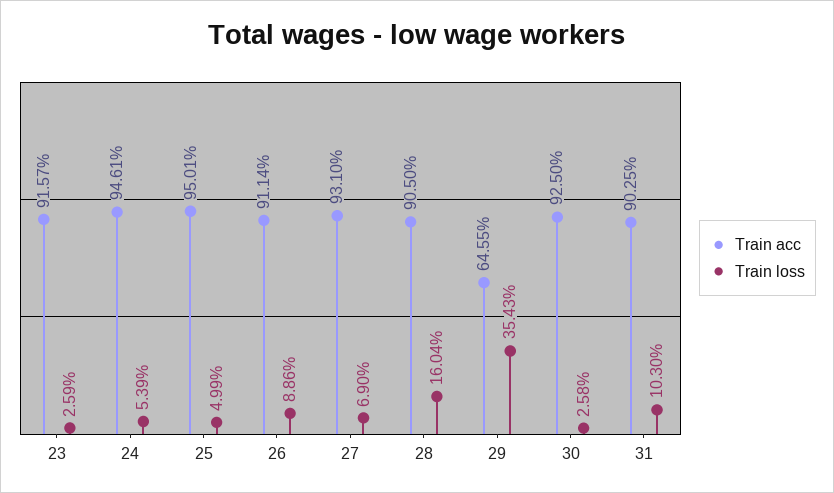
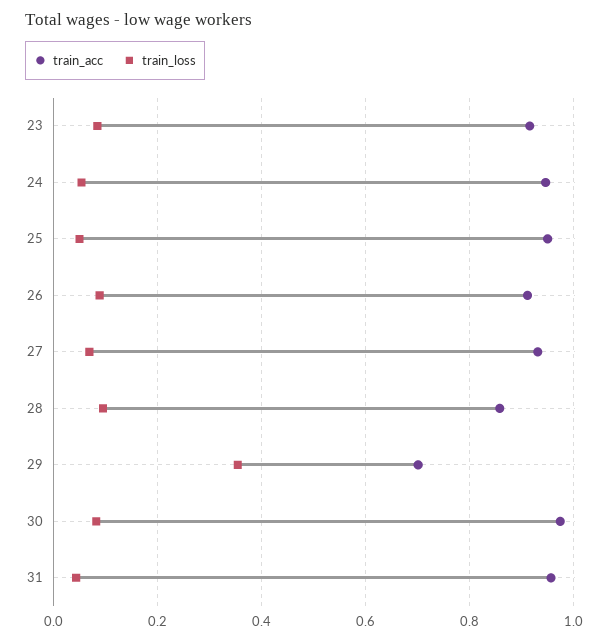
Train loss, 23: 0.0259 -> 0.08
Train acc, 28: 0.905 -> 0.86
Train loss, 28: 0.1604 -> 0.1
Train acc, 29: 0.6455 -> 0.7
Train acc, 30: 0.925 -> 0.98
Train loss, 30: 0.0258 -> 0.08
Train acc, 31: 0.9025 -> 0.96
Train loss, 31: 0.103 -> 0.04

